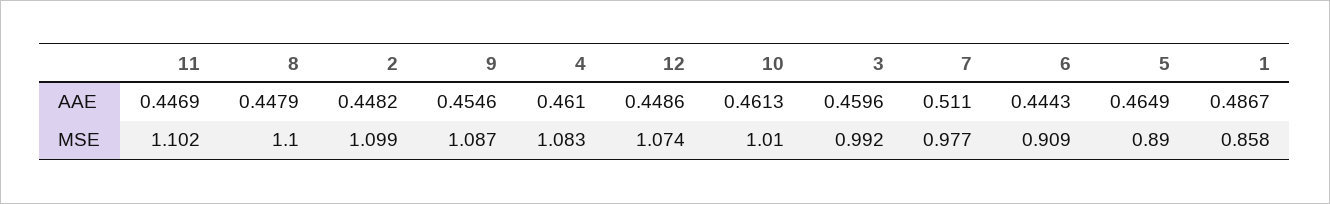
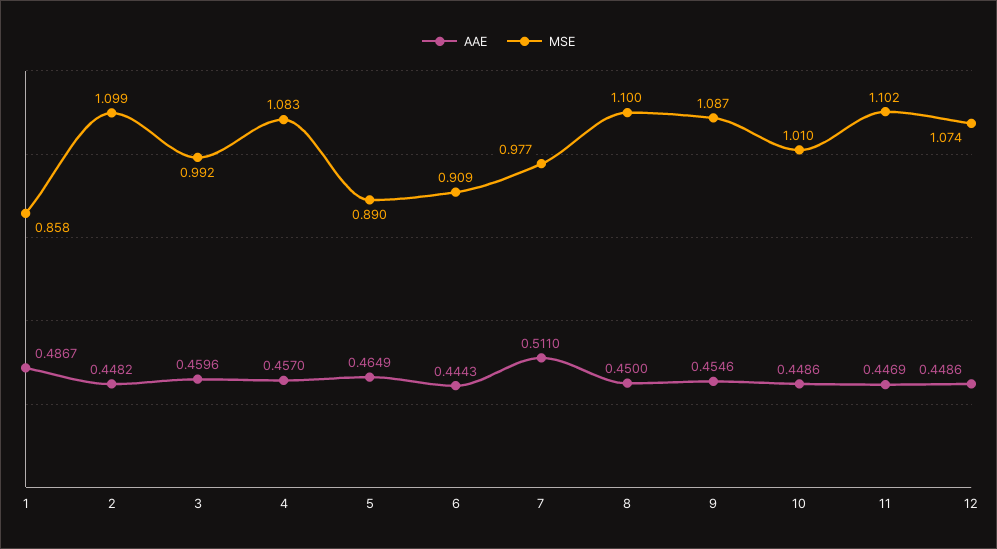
AAE, 8: 0.4479 -> 0.45
AAE, 4: 0.461 -> 0.457
AAE, 10: 0.4613 -> 0.4486

